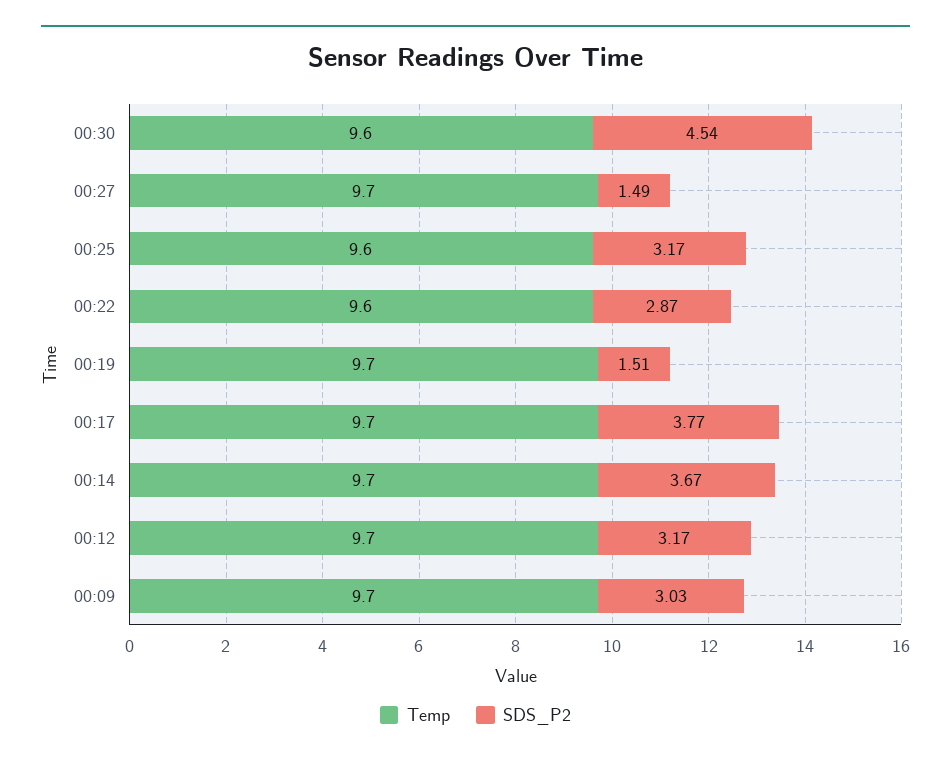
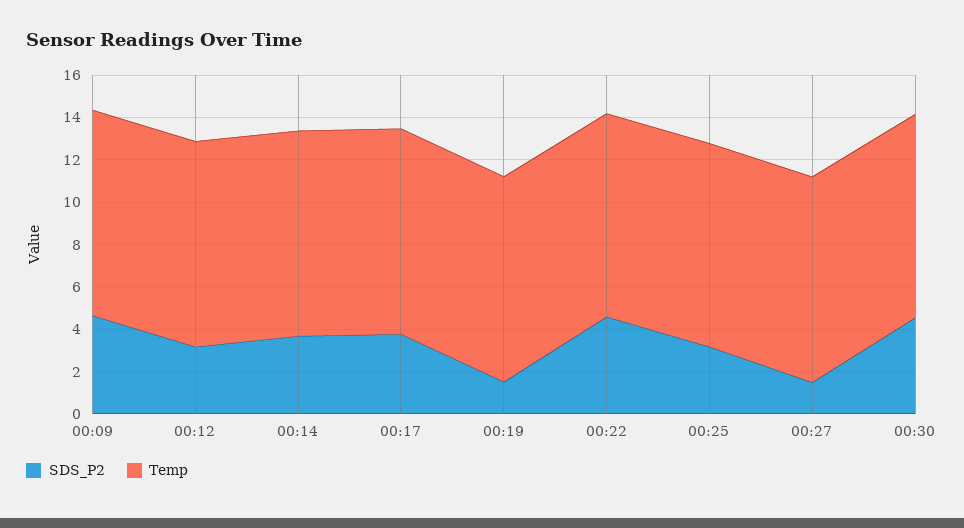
SDS_P2, 00:22: 2.87 -> 4.5
SDS_P2, 00:09: 3.03 -> 4.5

